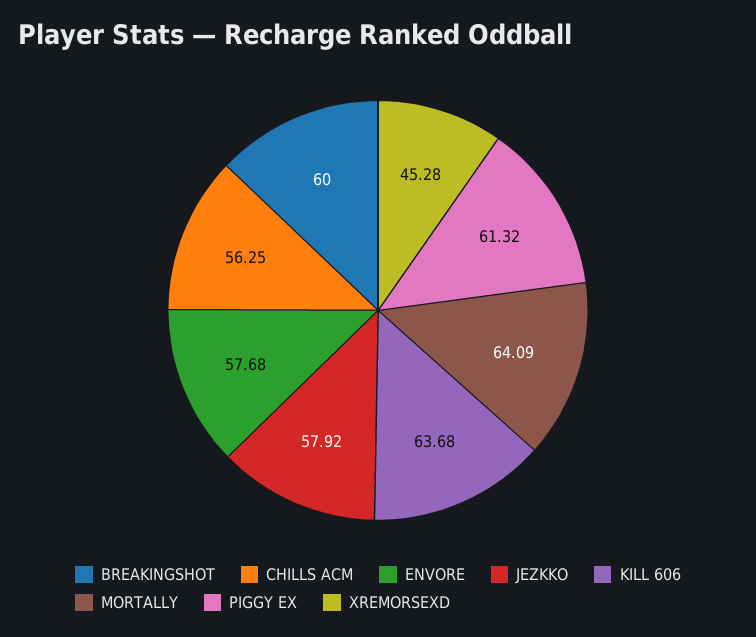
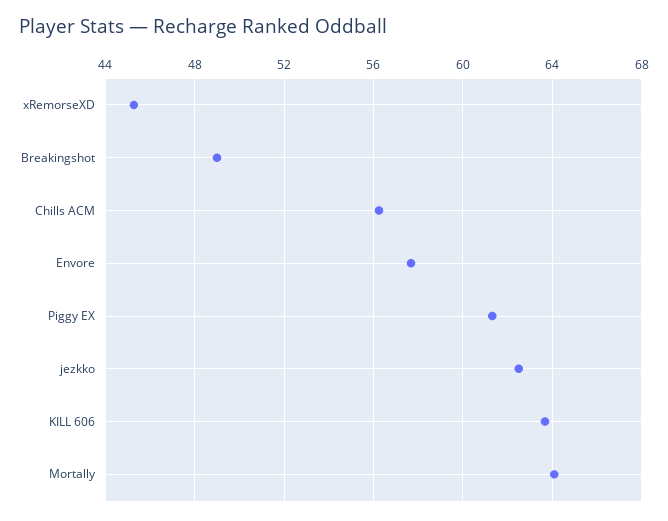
BREAKINGSHOT: 60 -> 49
JEZKKO: 57.92 -> 62.5

